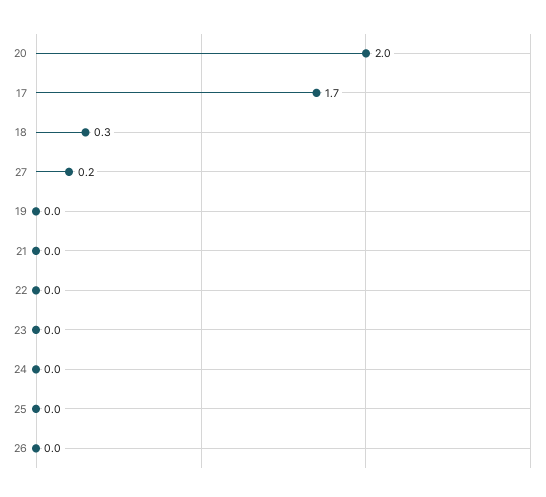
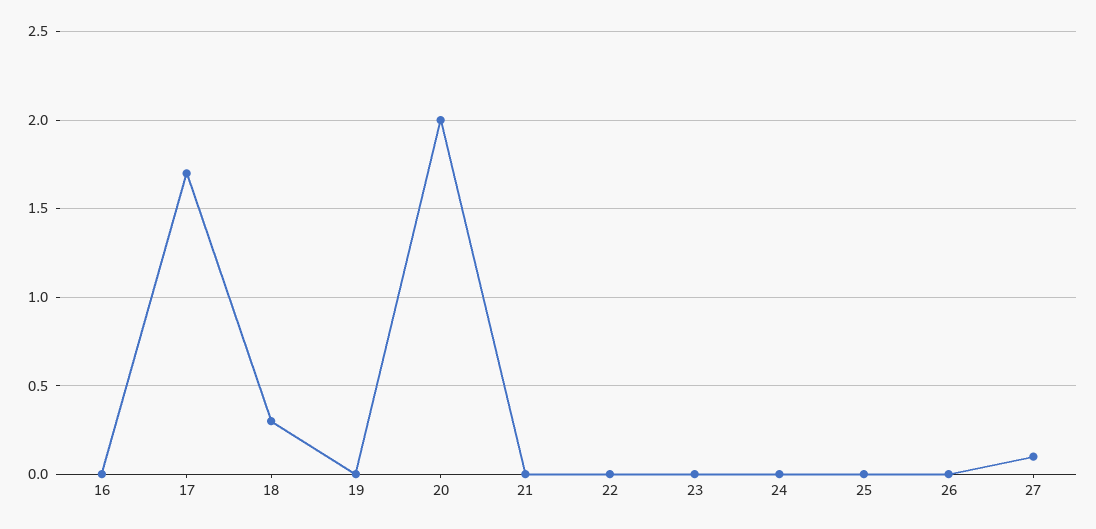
27: 0.2 -> 0.1
16: none -> 0

